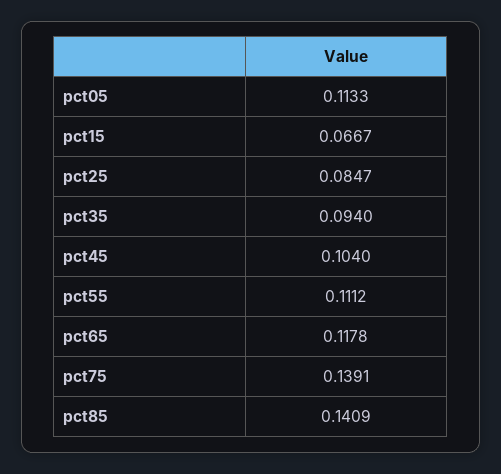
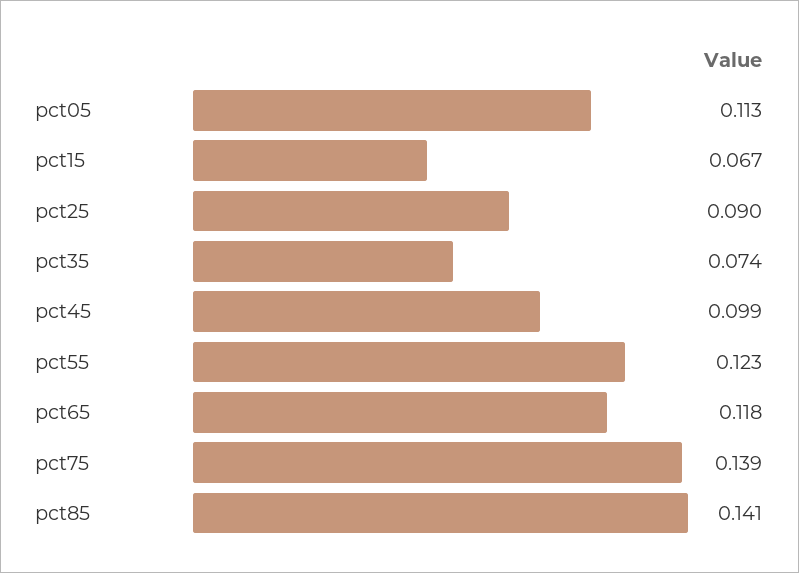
pct25: 0.0847 -> 0.09
pct35: 0.094 -> 0.074
pct45: 0.104 -> 0.099
pct55: 0.1112 -> 0.123

